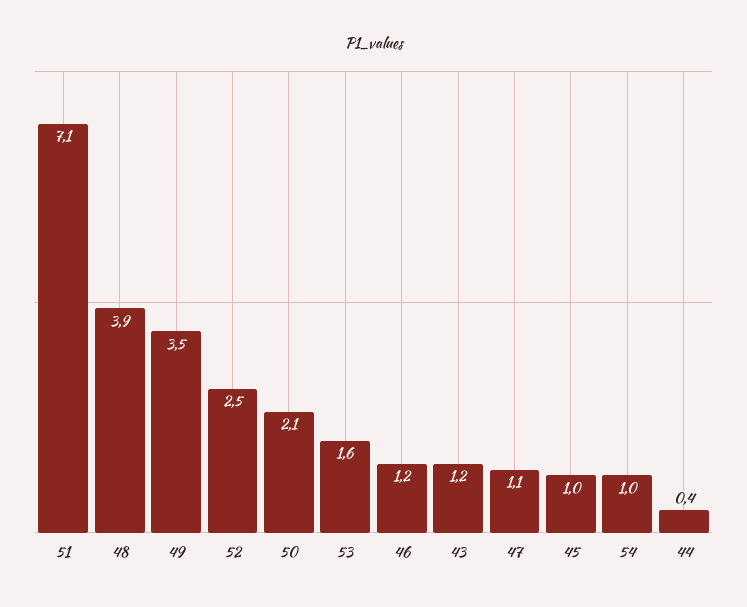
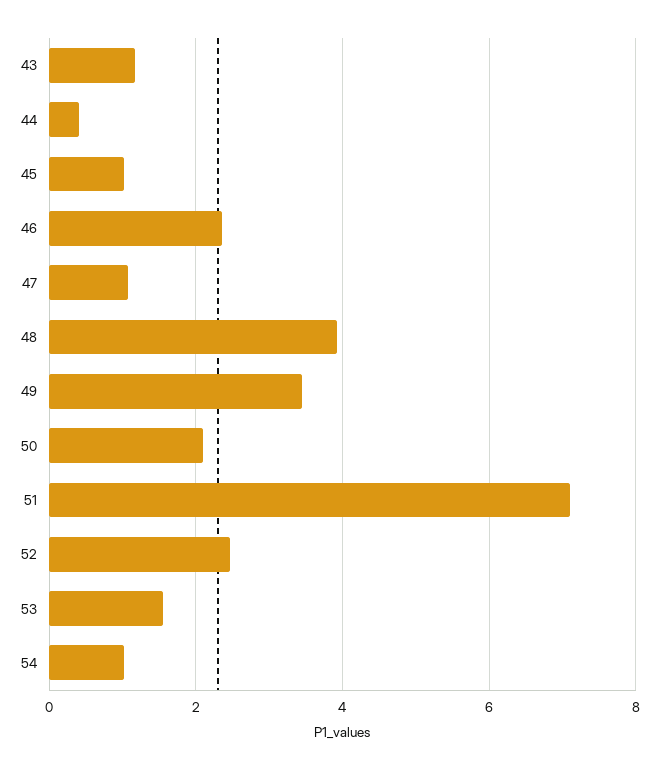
46: 1.2 -> 2.4

